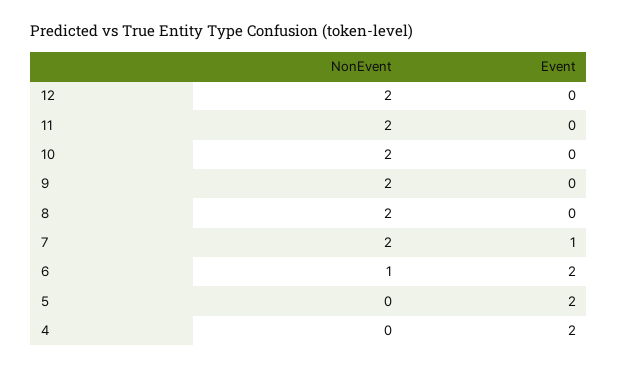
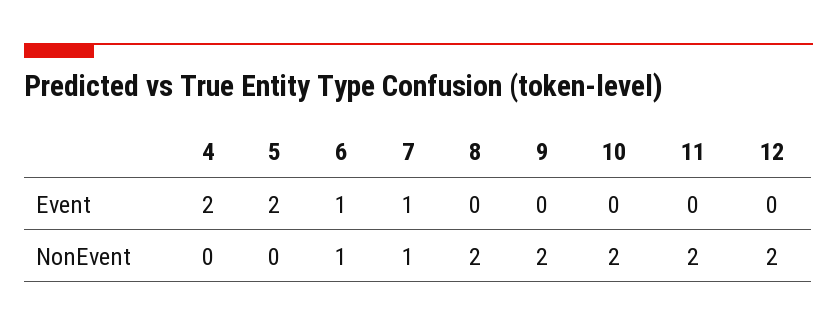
NonEvent, 7: 2 -> 1
Event, 6: 2 -> 1

